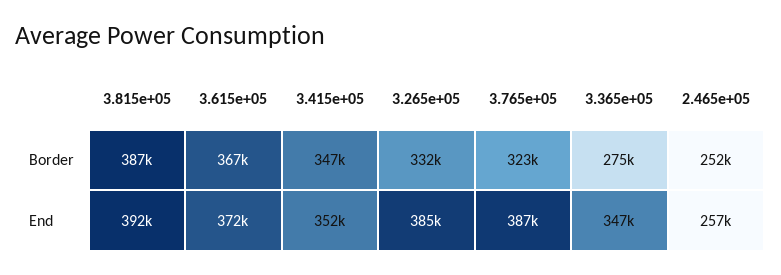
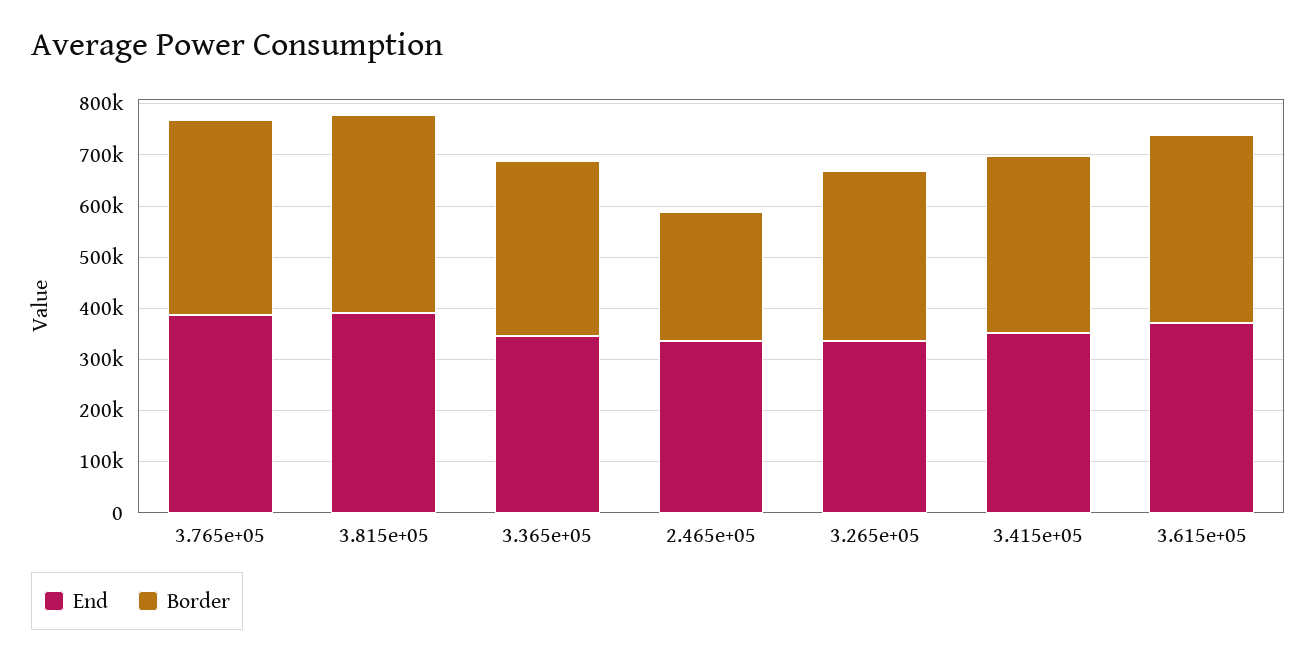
Border, 3.765e+05: 323000 -> 380000
Border, 3.365e+05: 275000 -> 340000
End, 3.265e+05: 385000 -> 340000
End, 2.465e+05: 257000 -> 340000

